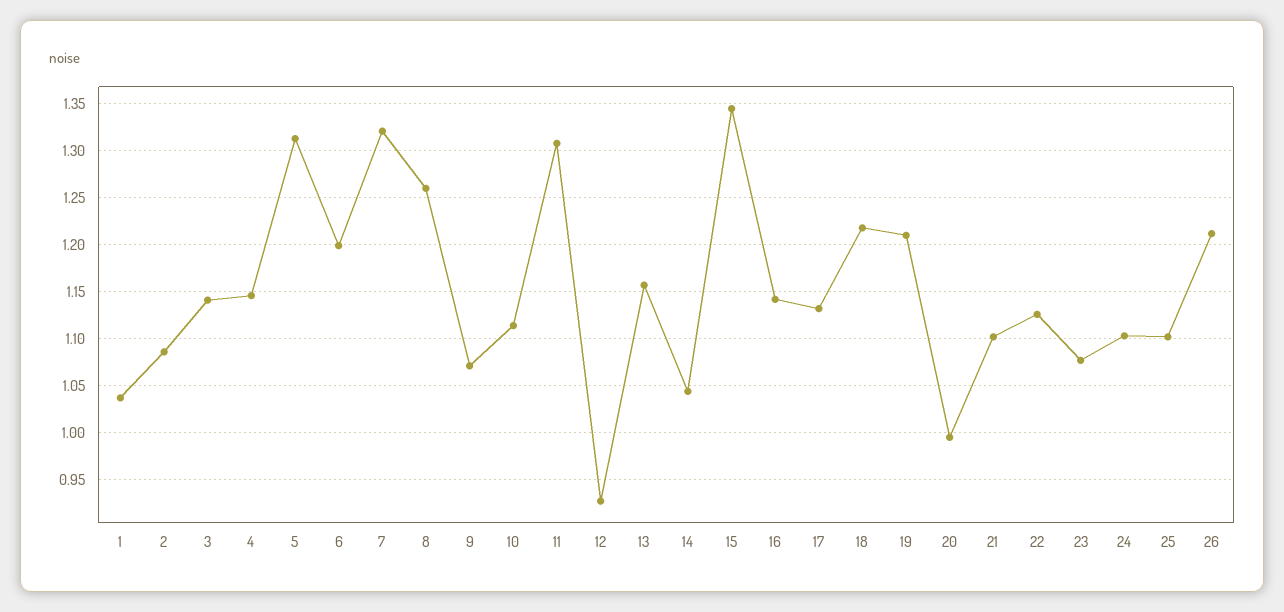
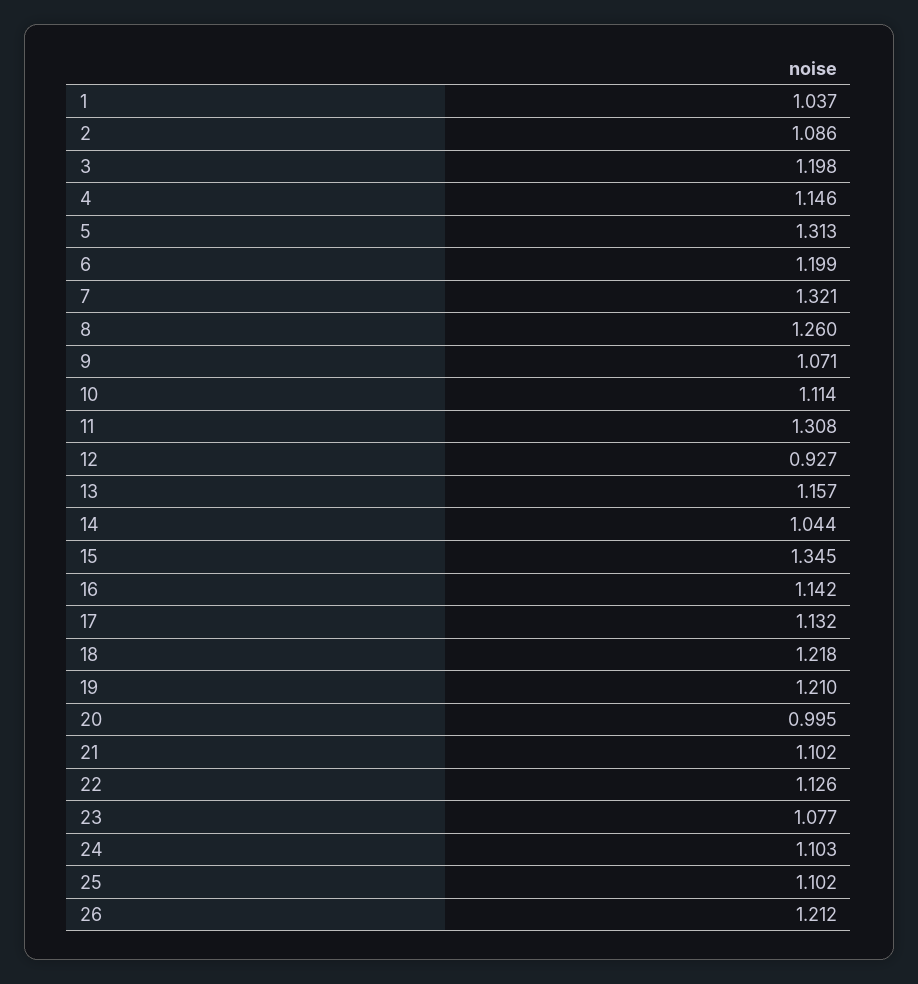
3: 1.14 -> 1.198

